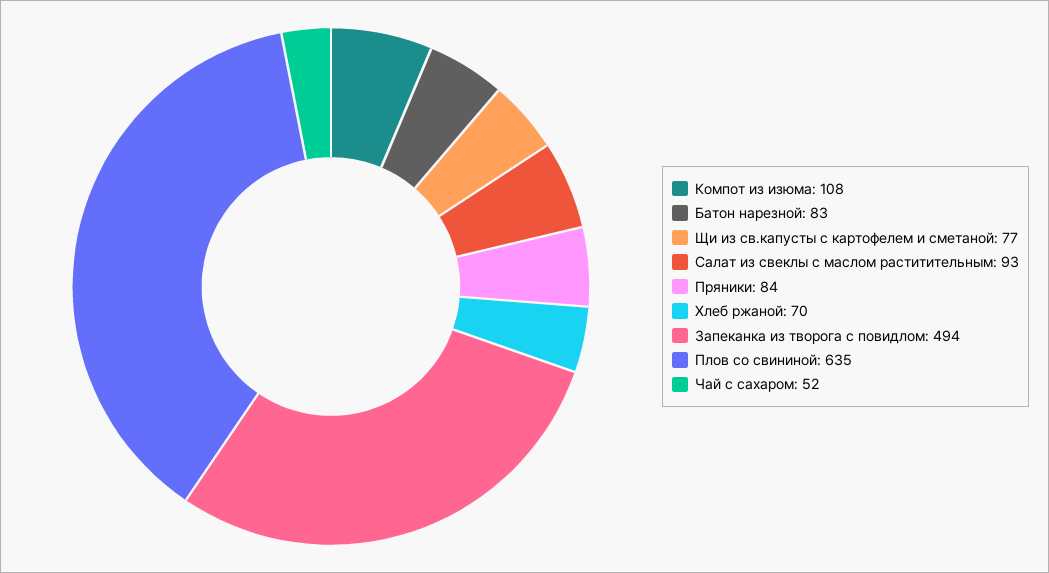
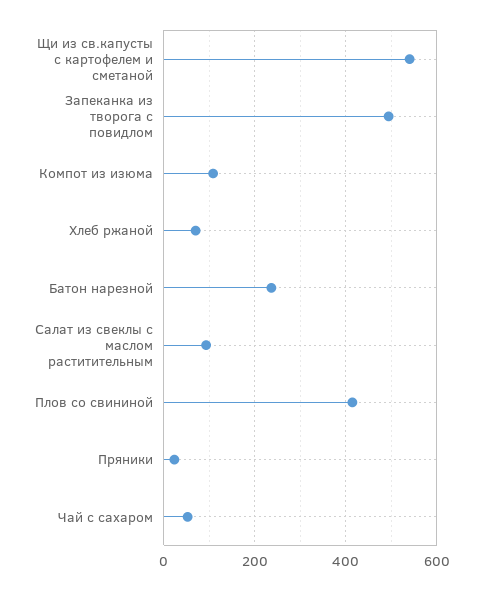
Батон нарезной: 83 -> 240
Щи из св.капусты с картофелем и сметаной: 77 -> 540
Пряники: 84 -> 20
Плов со свининой: 635 -> 420

